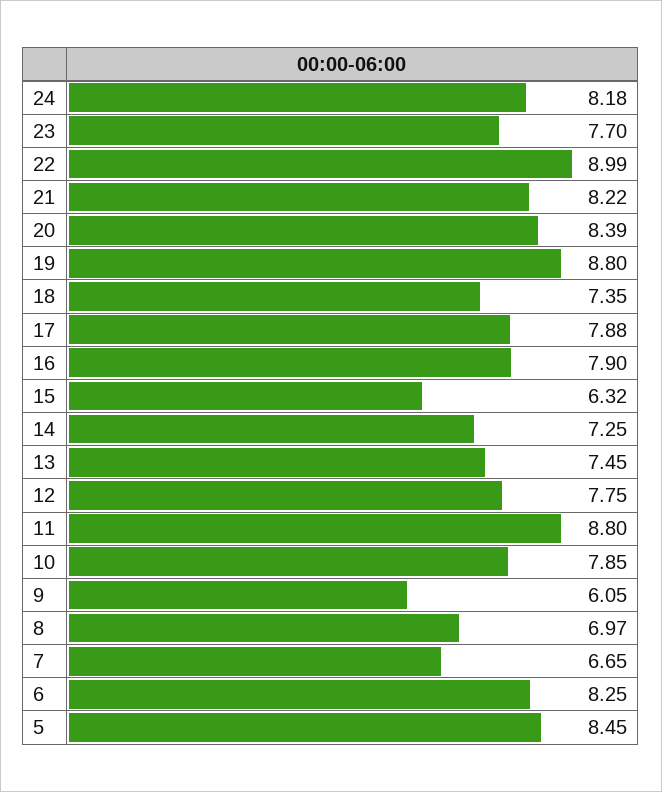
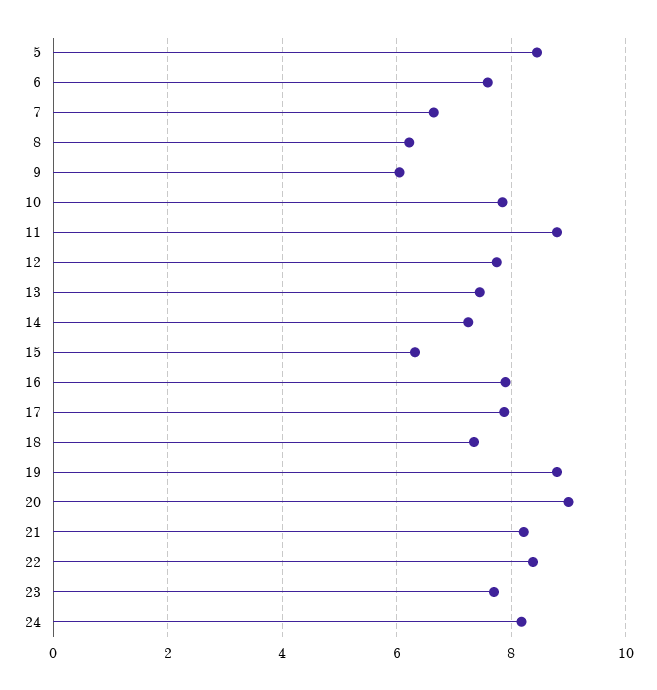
22: 8.99 -> 8.4
20: 8.39 -> 9
8: 6.97 -> 6.2
6: 8.25 -> 7.6

